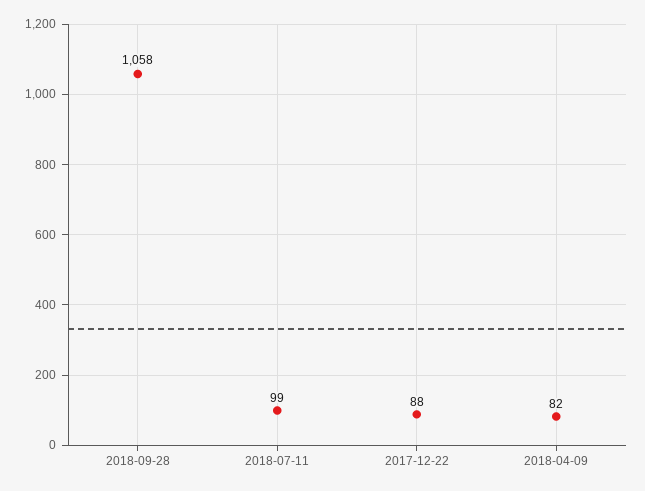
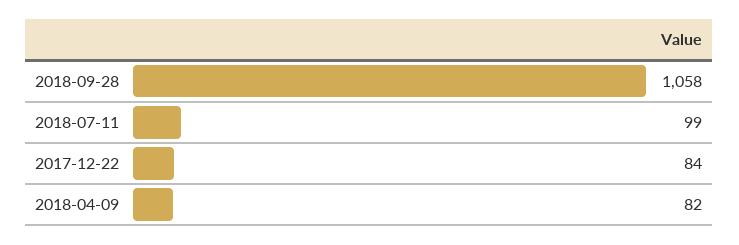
2017-12-22: 88 -> 84

